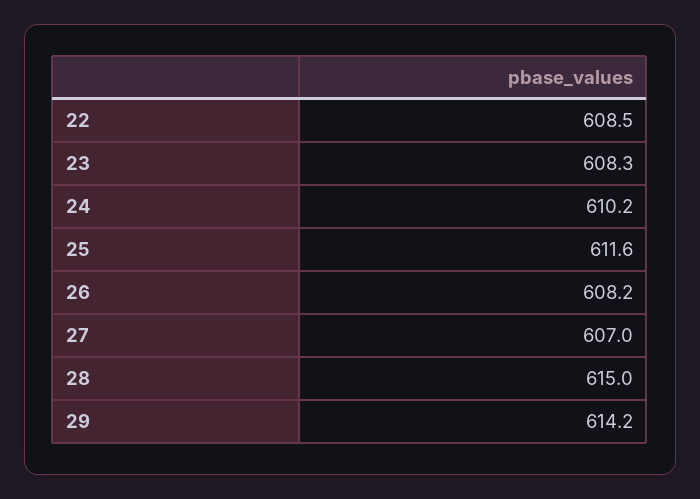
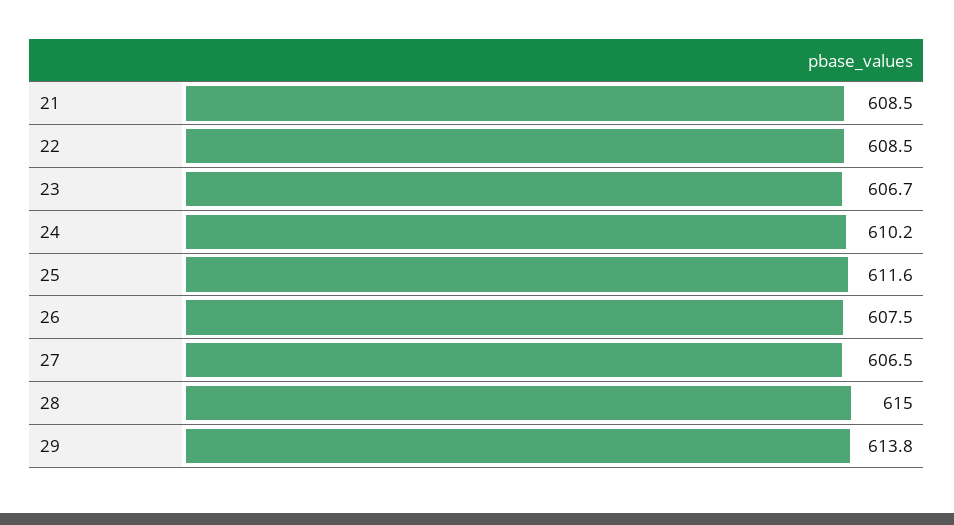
23: 608.3 -> 606.7
26: 608.2 -> 607.5
27: 607 -> 606.5
29: 614.2 -> 613.8
21: none -> 608.5

